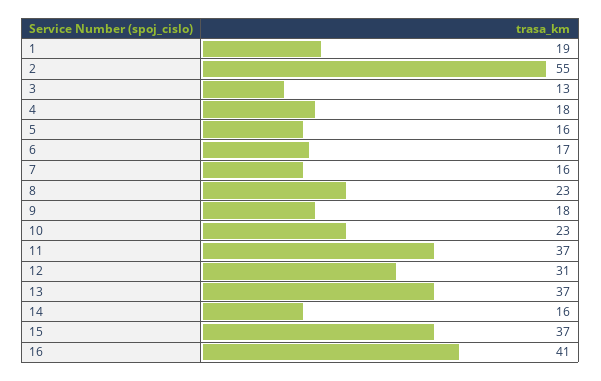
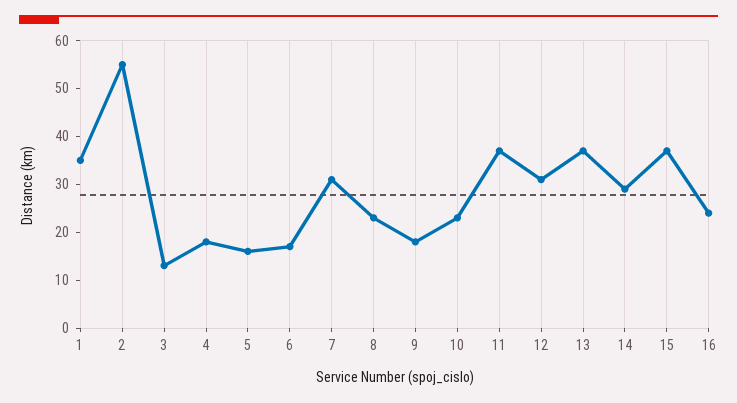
1: 19 -> 35
7: 16 -> 30
14: 16 -> 30
16: 41 -> 25

